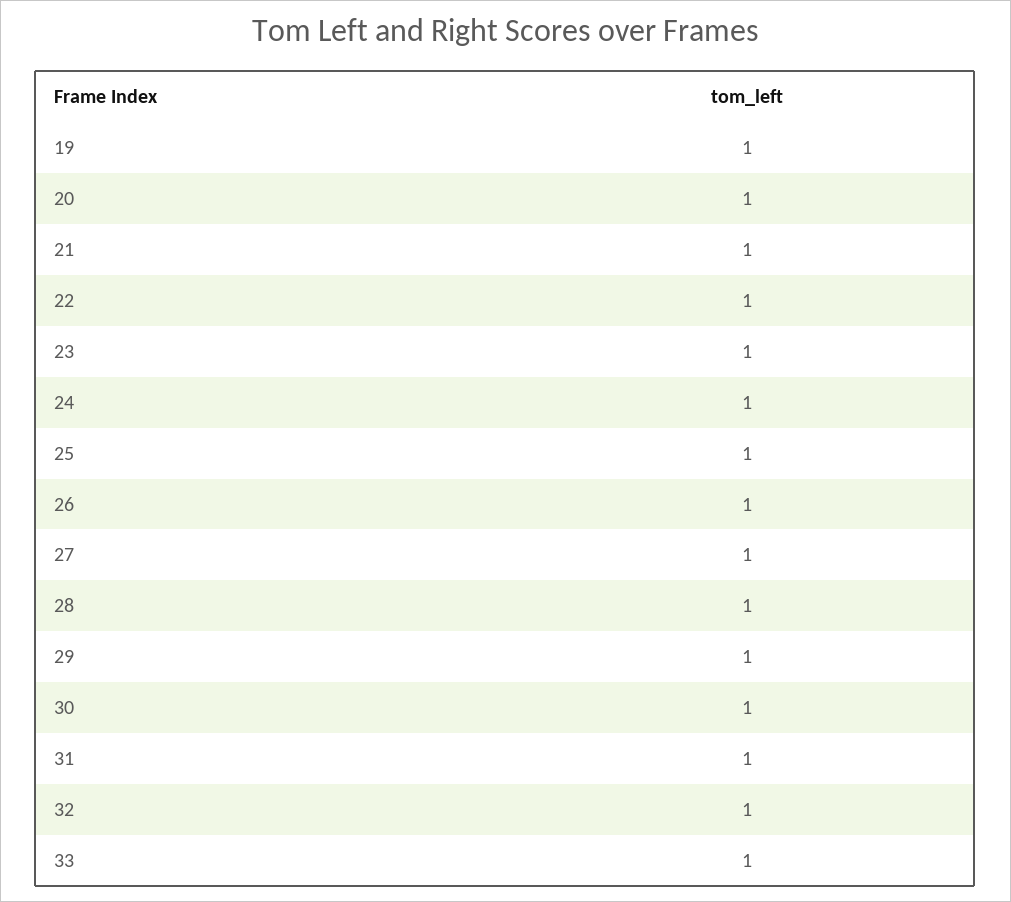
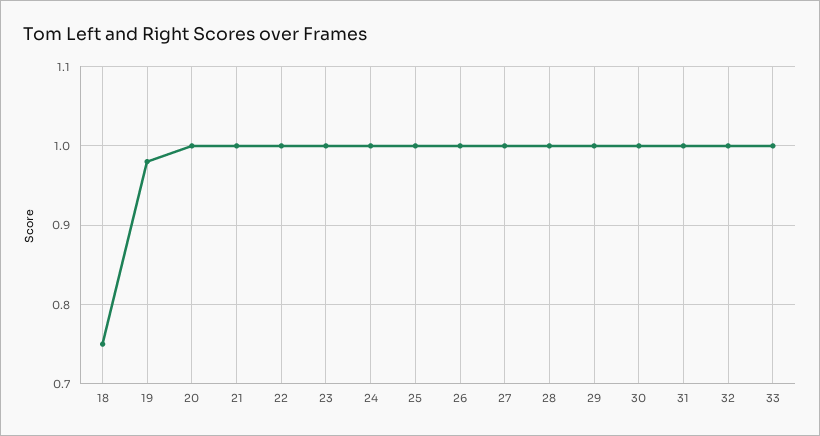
19: 1 -> 0.98
18: none -> 0.75

